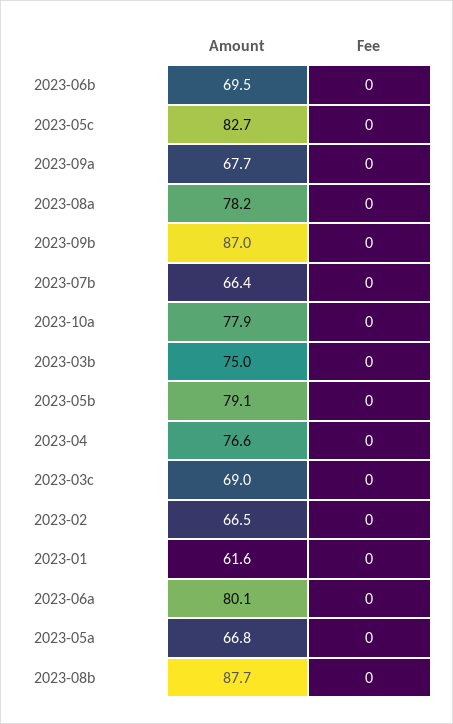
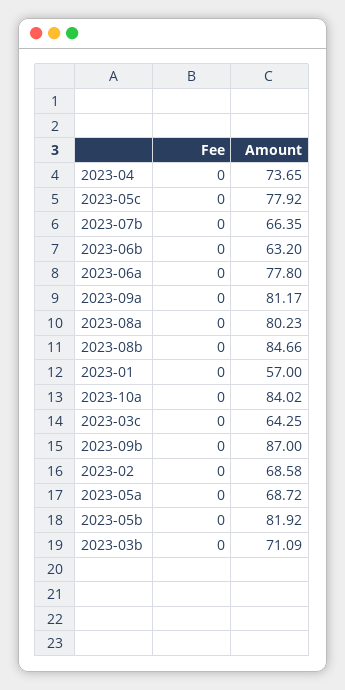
Amount, 2023-06b: 69.5 -> 63.2
Amount, 2023-05c: 82.7 -> 77.92
Amount, 2023-09a: 67.7 -> 81.17
Amount, 2023-08a: 78.2 -> 80.23
Amount, 2023-10a: 77.9 -> 84.02
Amount, 2023-03b: 75 -> 71.09
Amount, 2023-05b: 79.1 -> 81.92
Amount, 2023-04: 76.6 -> 73.65
Amount, 2023-03c: 69 -> 64.25
Amount, 2023-02: 66.5 -> 68.58
Amount, 2023-01: 61.6 -> 57
Amount, 2023-06a: 80.1 -> 77.8
Amount, 2023-05a: 66.8 -> 68.72
Amount, 2023-08b: 87.7 -> 84.66

